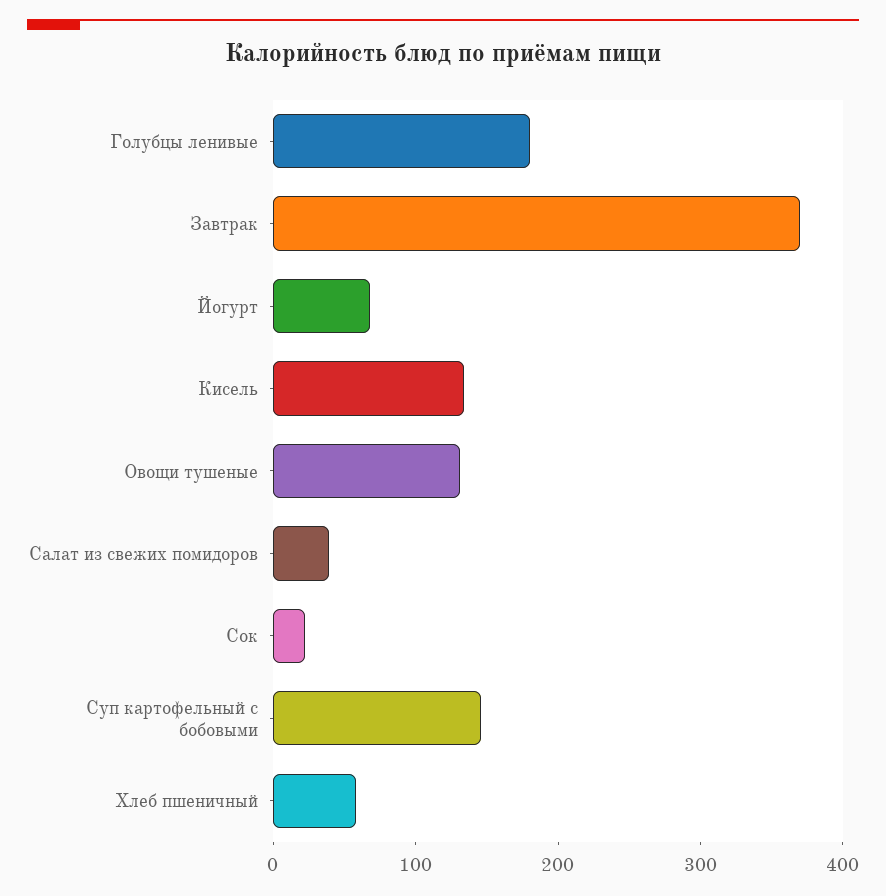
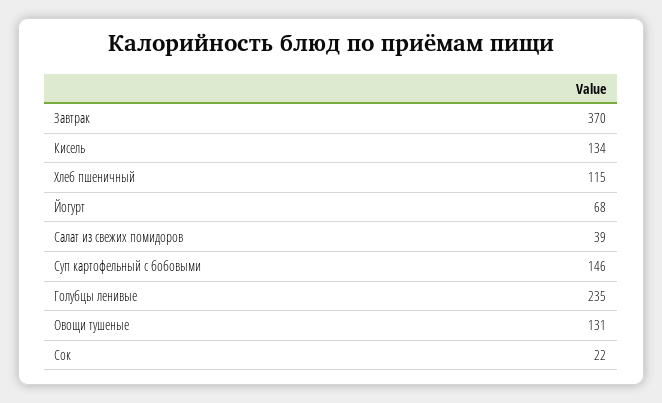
Голубцы ленивые: 180 -> 235
Хлеб пшеничный: 60 -> 115

